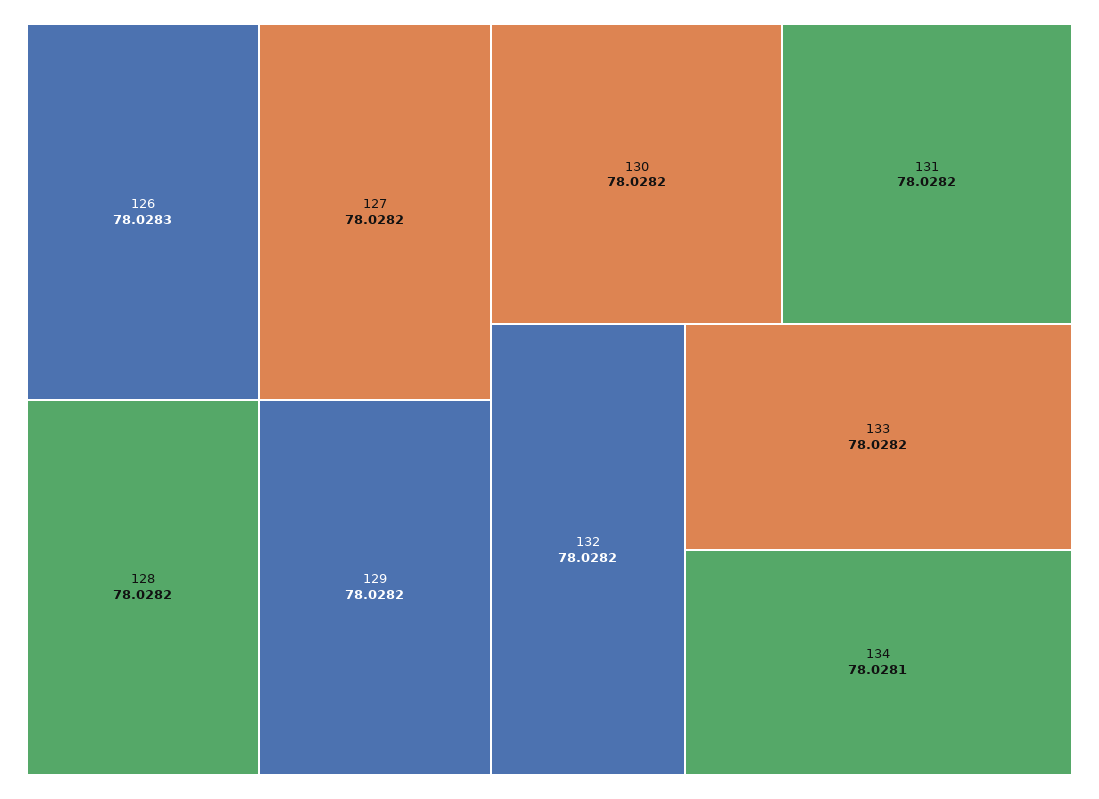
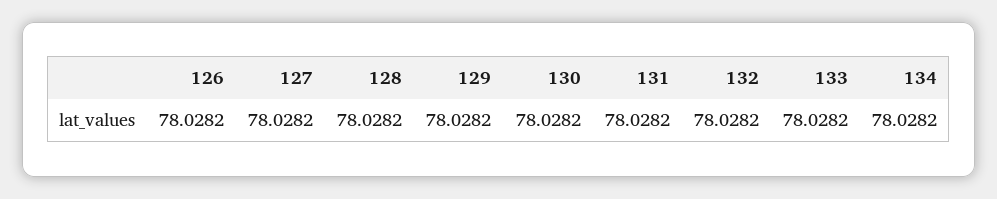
126: 78.0283 -> 78.0282
134: 78.0281 -> 78.0282

